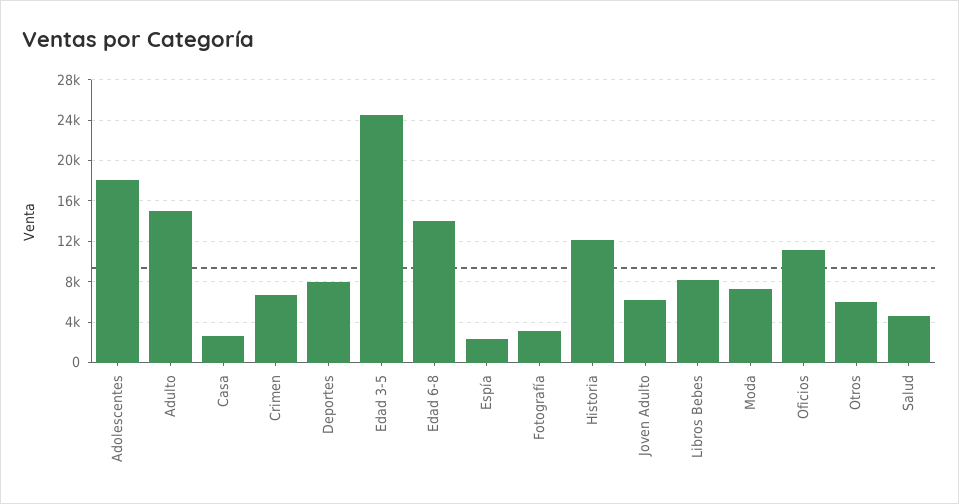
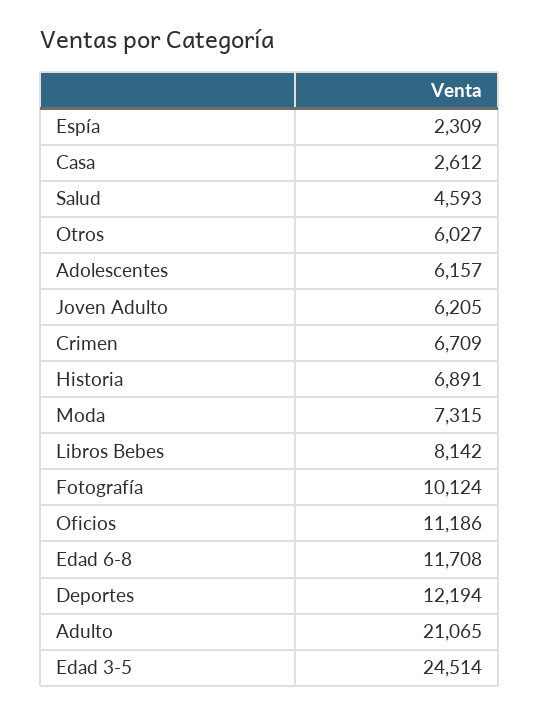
Adolescentes: 18000 -> 6157
Adulto: 15000 -> 21065
Deportes: 8000 -> 12194
Edad 6-8: 14000 -> 11708
Fotografía: 3000 -> 10124
Historia: 12000 -> 6891

